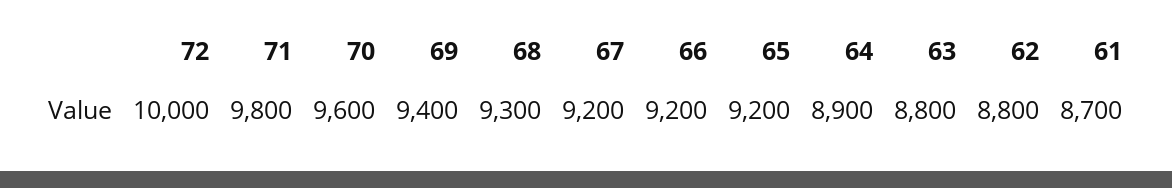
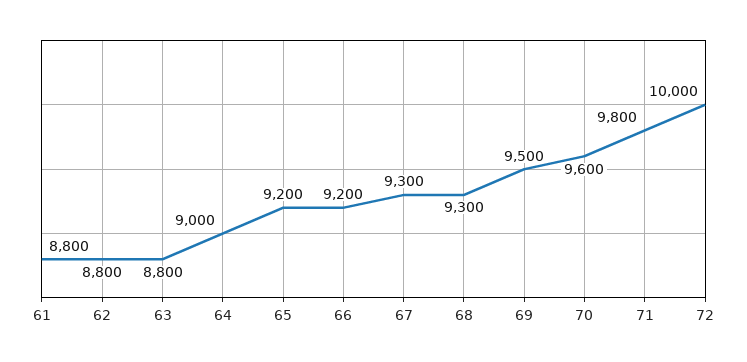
69: 9400 -> 9500
67: 9200 -> 9300
64: 8900 -> 9000
61: 8700 -> 8800

